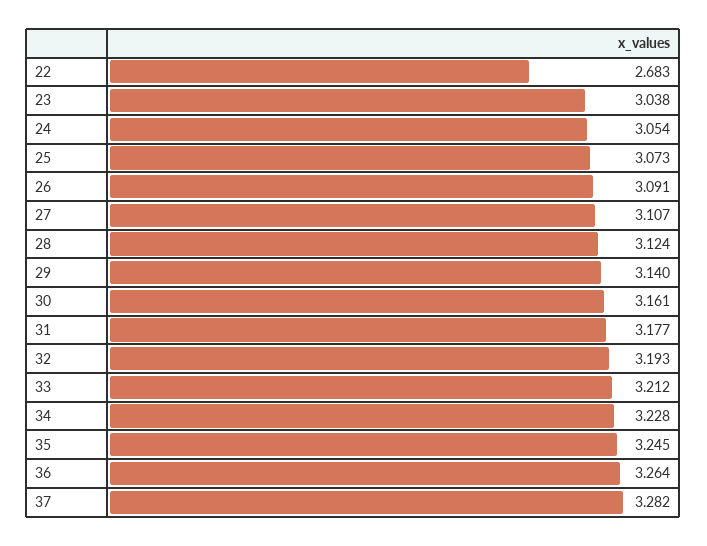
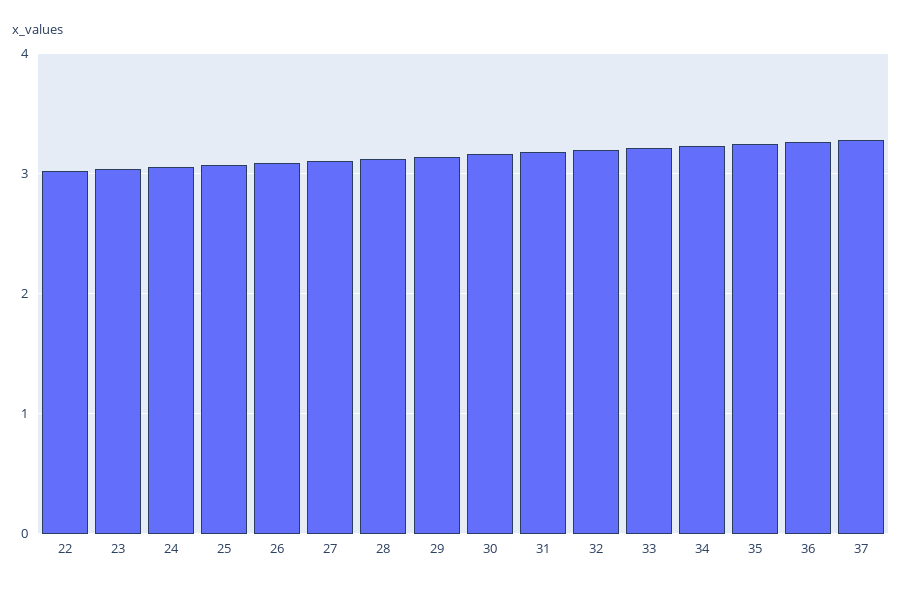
22: 2.683 -> 3

